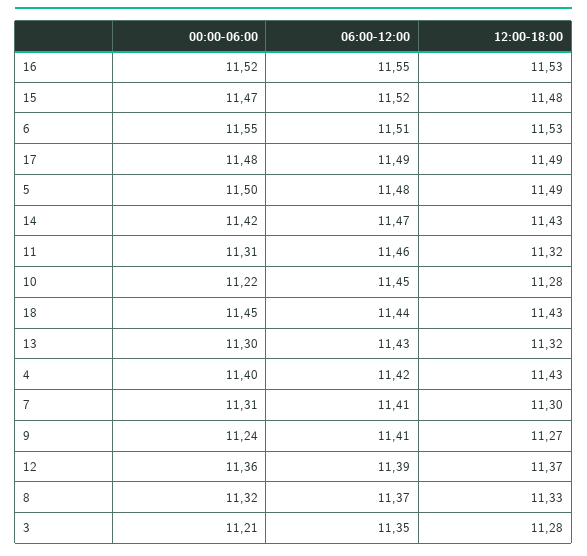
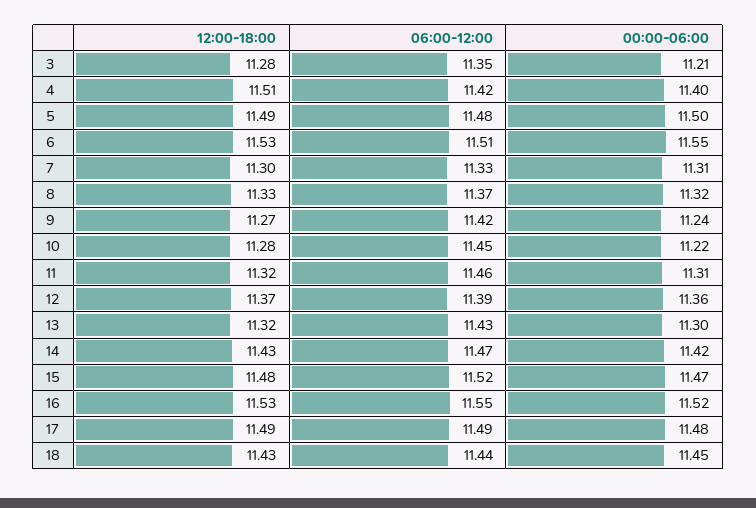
12:00-18:00, 4: 11.43 -> 11.51
06:00-12:00, 7: 11.41 -> 11.33
06:00-12:00, 9: 11.41 -> 11.42

